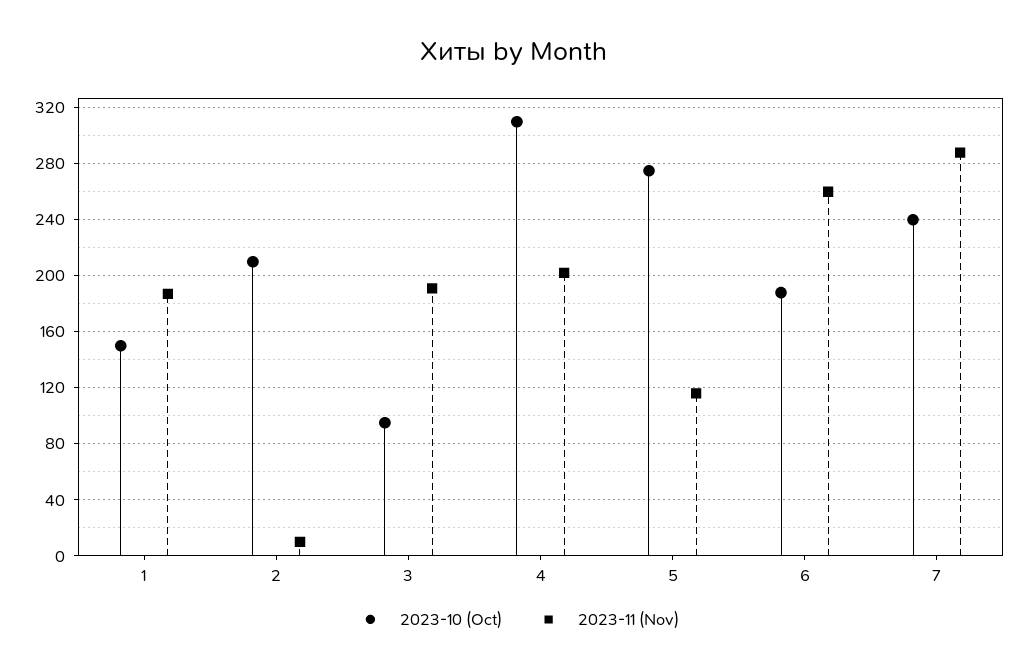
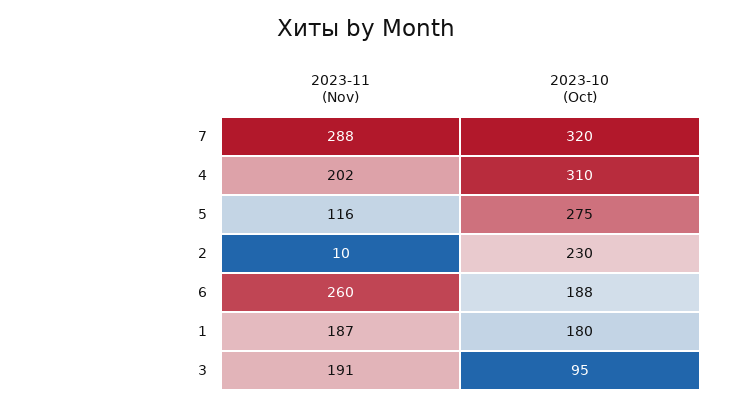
2023-10 (Oct), 1: 150 -> 180
2023-10 (Oct), 2: 210 -> 230
2023-10 (Oct), 7: 240 -> 320

